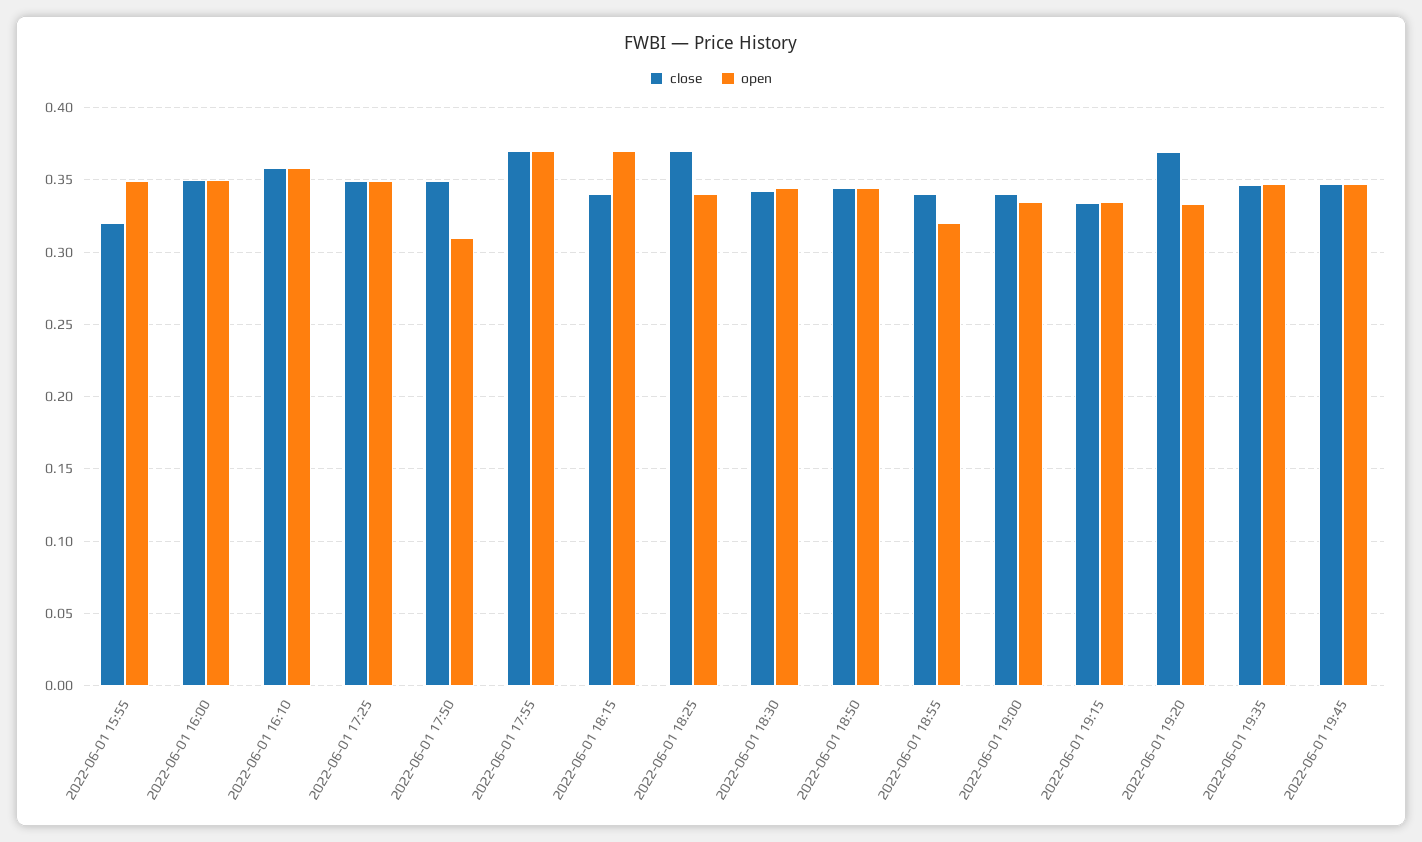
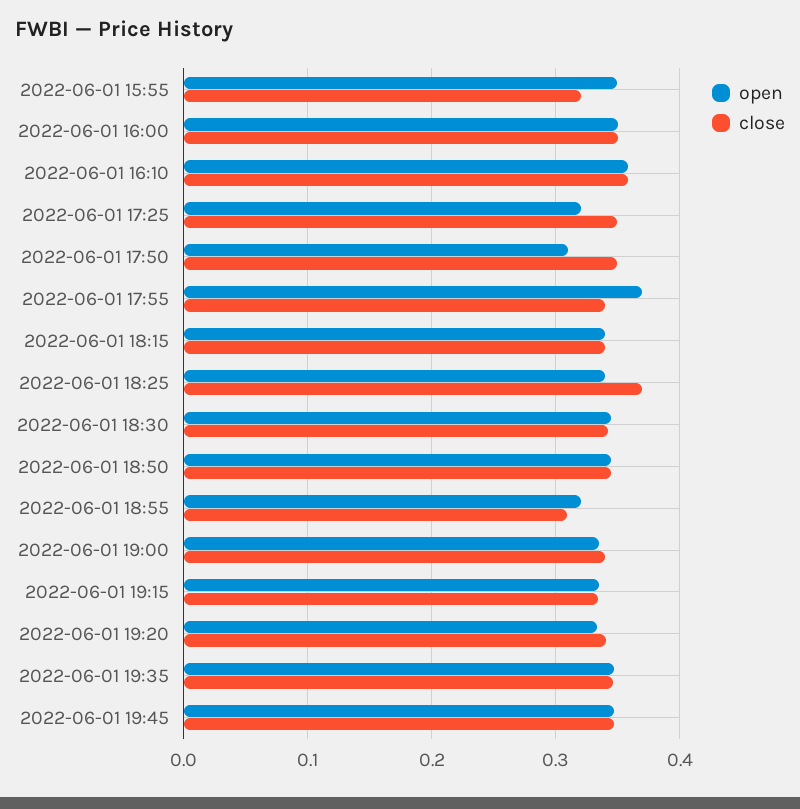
open, 2022-06-01 17:25: 0.35 -> 0.32
close, 2022-06-01 17:55: 0.37 -> 0.34
open, 2022-06-01 18:15: 0.37 -> 0.34
close, 2022-06-01 18:55: 0.34 -> 0.31
close, 2022-06-01 19:20: 0.37 -> 0.34

